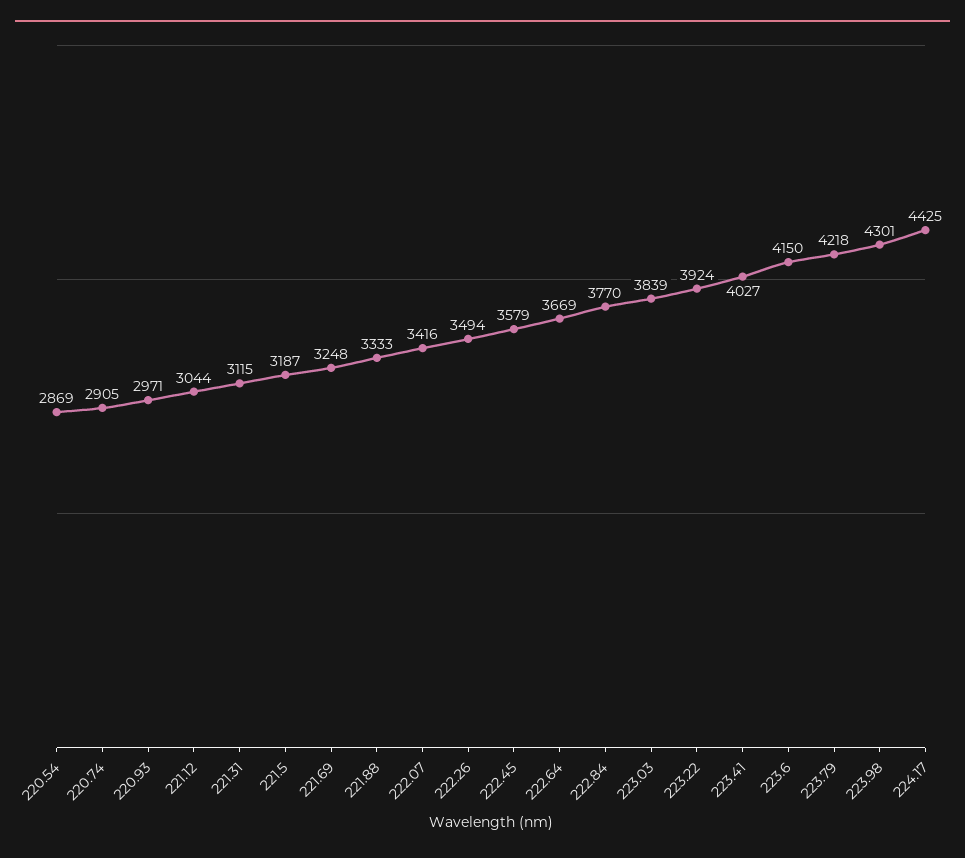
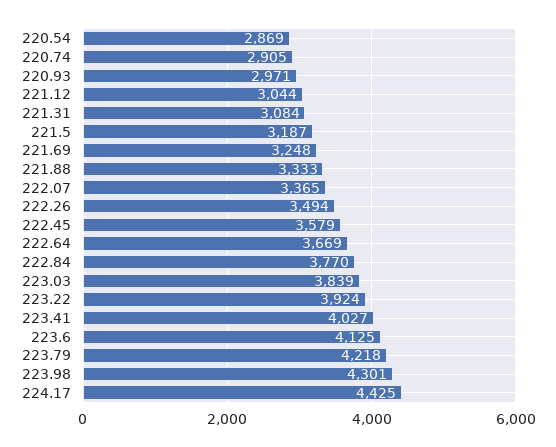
221.31: 3115 -> 3084
222.07: 3416 -> 3365
223.6: 4150 -> 4125

